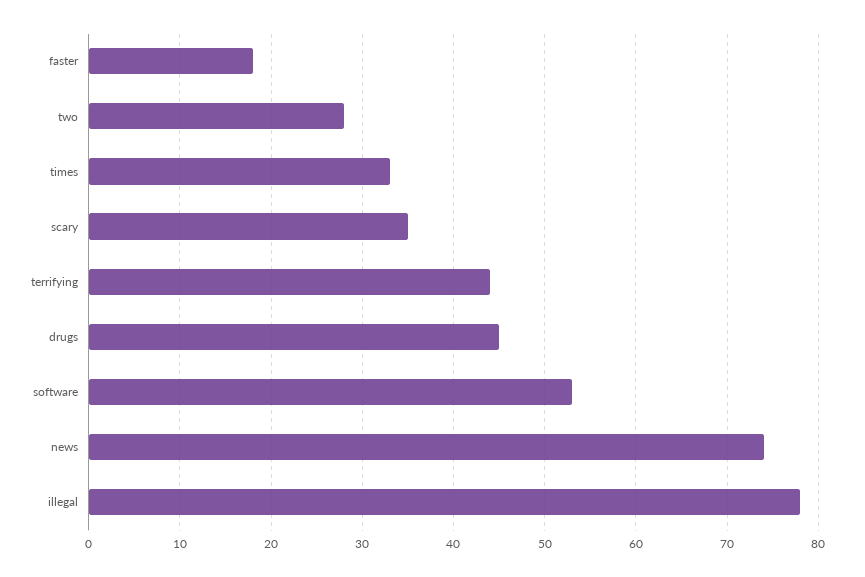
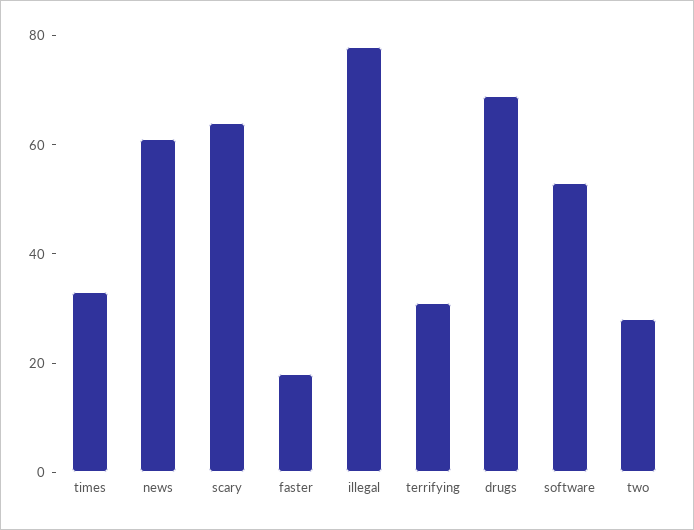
scary: 35 -> 65
terrifying: 44 -> 30
drugs: 45 -> 70
news: 74 -> 60

